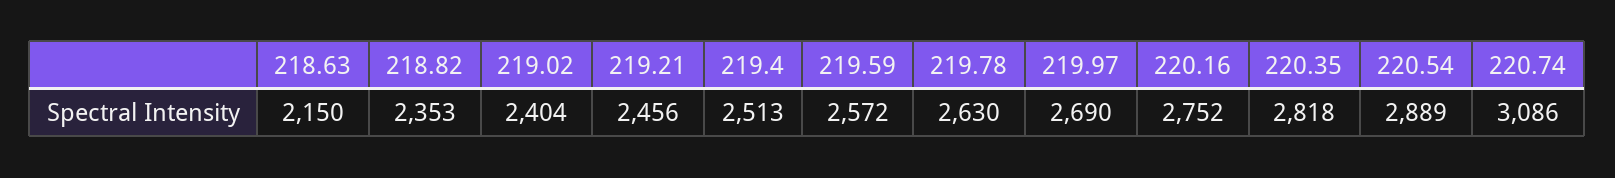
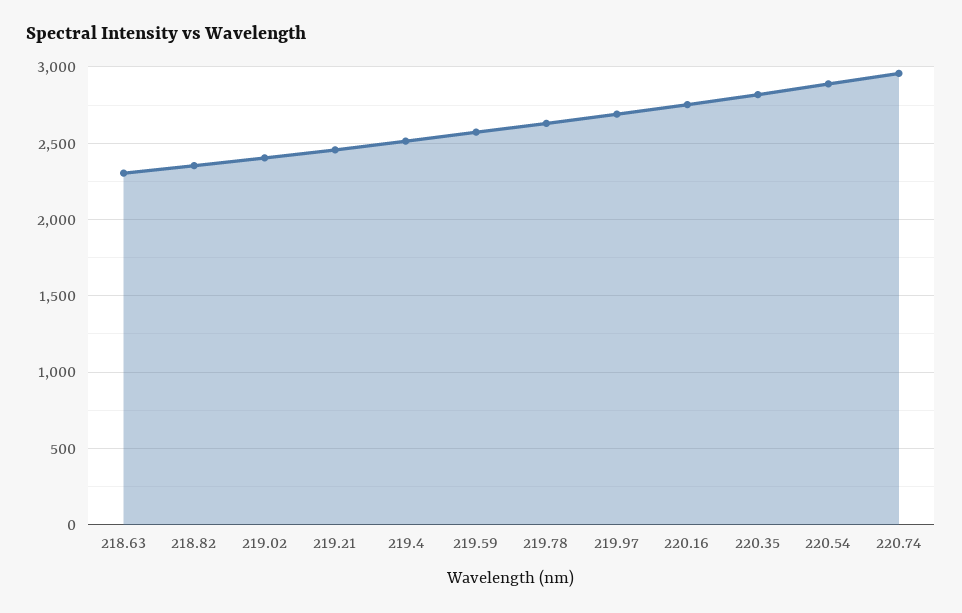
218.63: 2150 -> 2300
220.74: 3086 -> 2950

